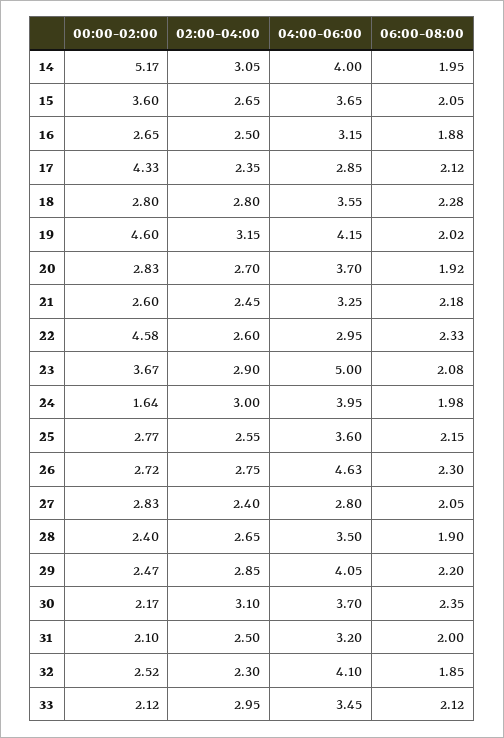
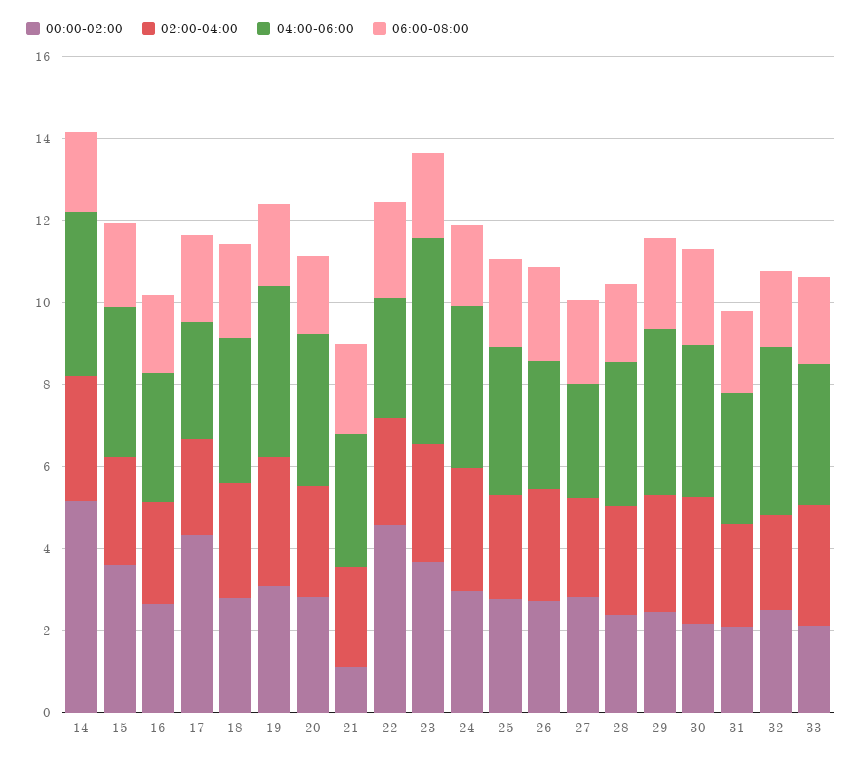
00:00-02:00, 19: 4.6 -> 3
00:00-02:00, 21: 2.6 -> 1
00:00-02:00, 24: 1.64 -> 3
04:00-06:00, 26: 4.63 -> 3

